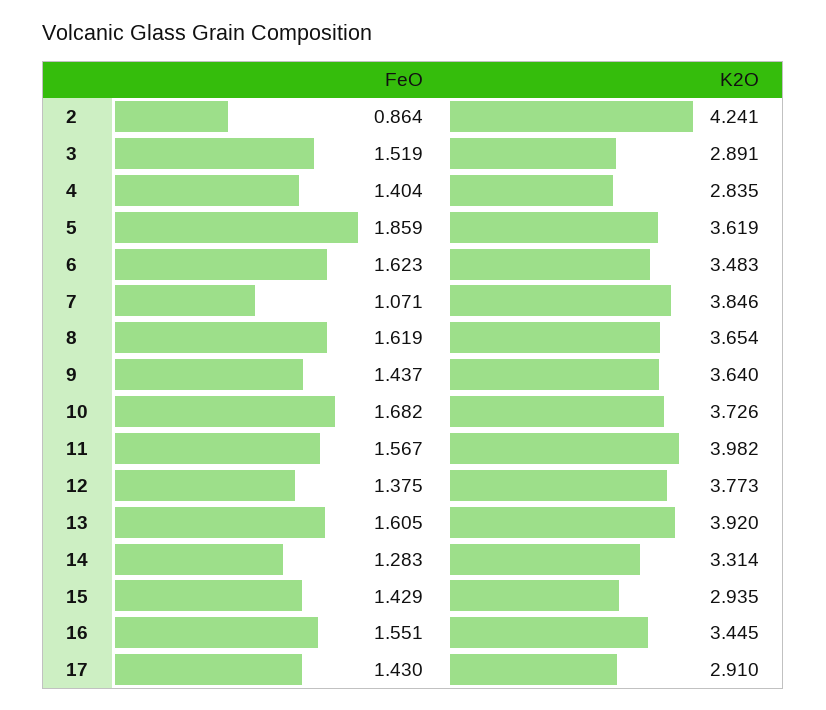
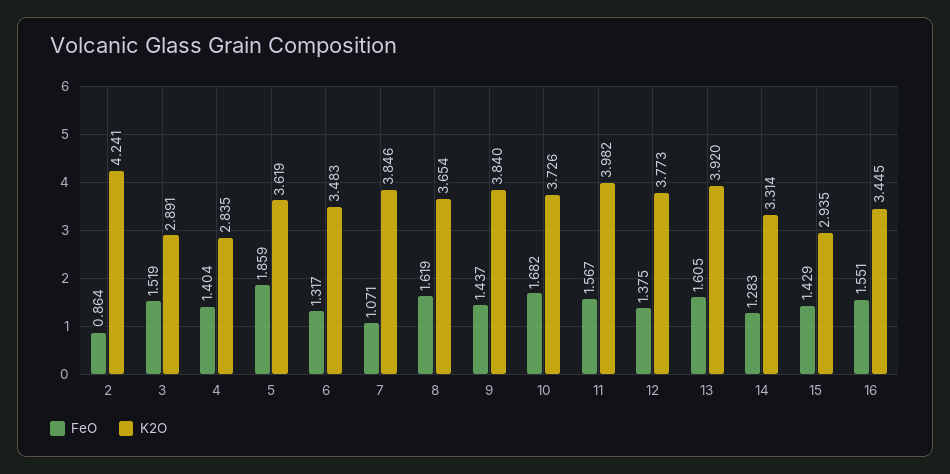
FeO, 6: 1.623 -> 1.317
K2O, 9: 3.64 -> 3.84
FeO, 17: 1.43 -> none
K2O, 17: 2.91 -> none

